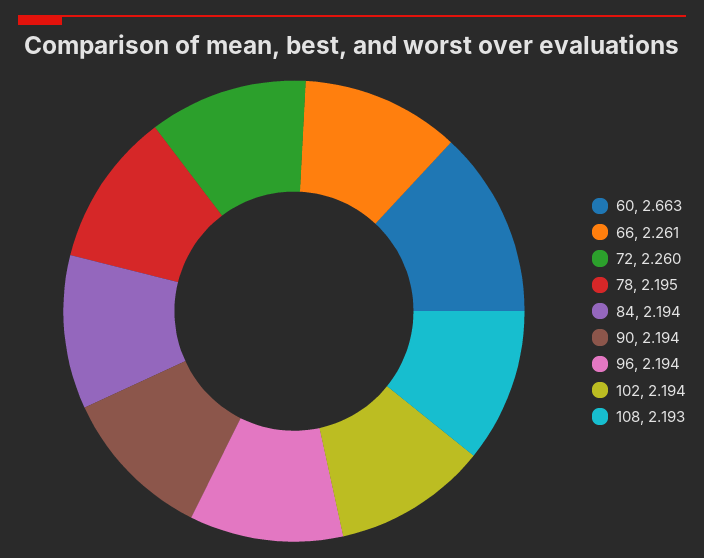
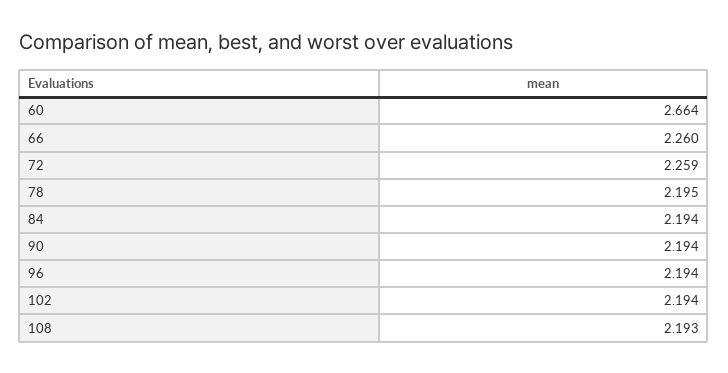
60: 2.663 -> 2.664
66: 2.261 -> 2.26
72: 2.26 -> 2.259

